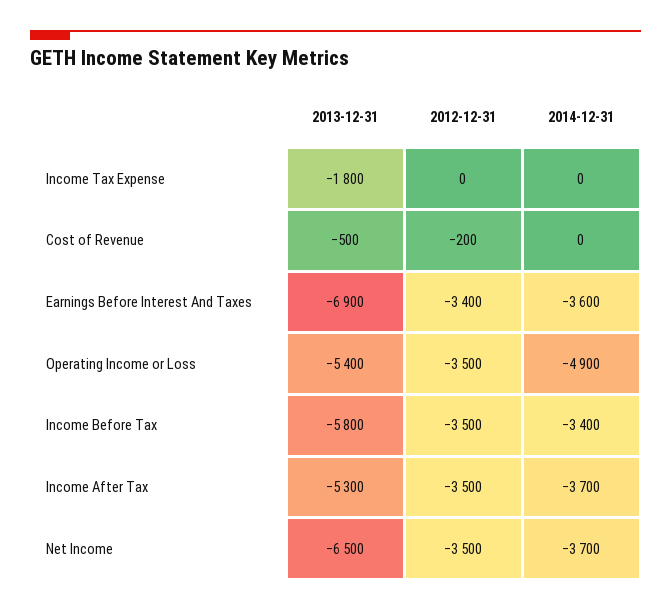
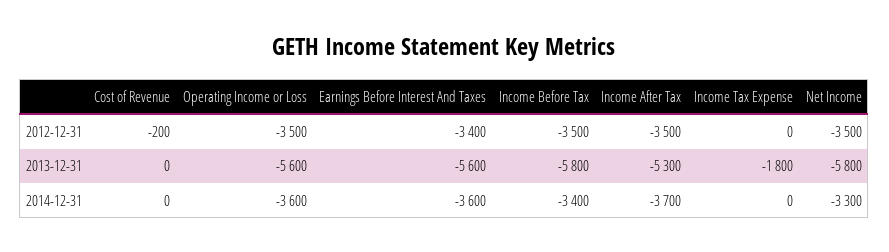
2013-12-31, Cost of Revenue: -500 -> 0
2013-12-31, Earnings Before Interest And Taxes: -6900 -> -5600
2013-12-31, Operating Income or Loss: -5400 -> -5600
2014-12-31, Operating Income or Loss: -4900 -> -3600
2013-12-31, Net Income: -6500 -> -5800
2014-12-31, Net Income: -3700 -> -3300

